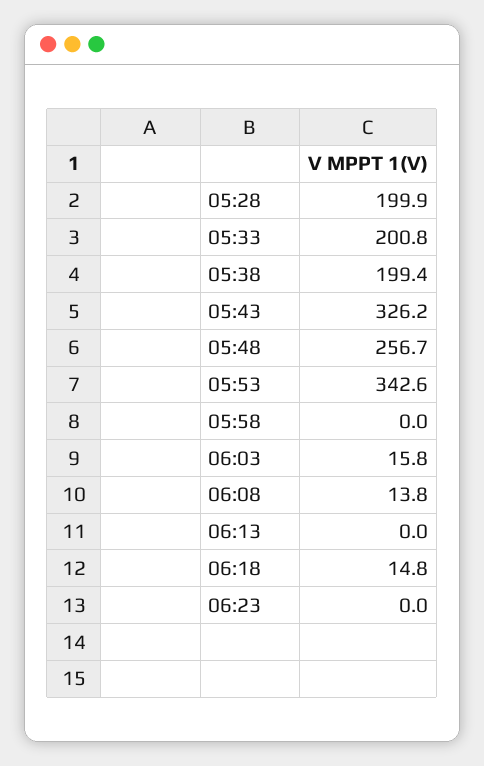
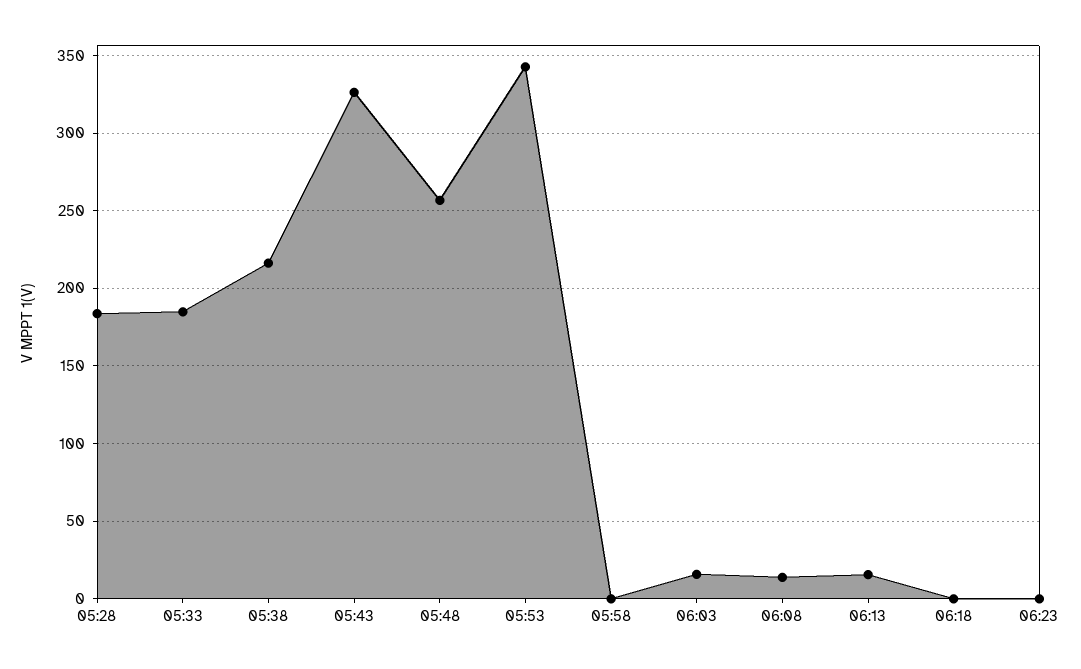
05:28: 199.9 -> 185
05:33: 200.8 -> 185
05:38: 199.4 -> 215
06:13: 0 -> 15
06:18: 14.8 -> 0

